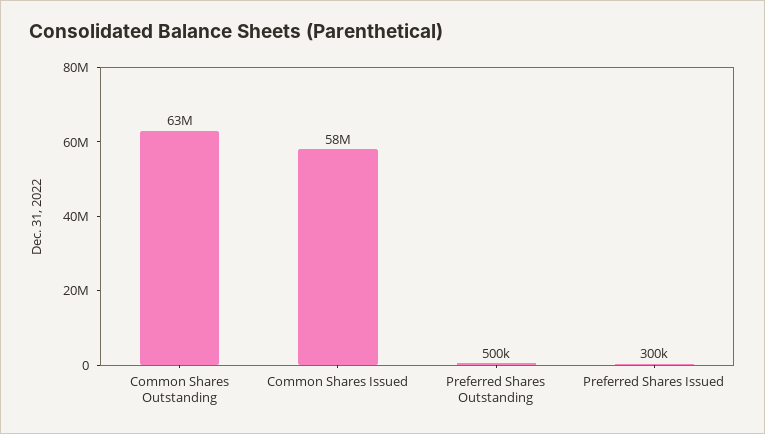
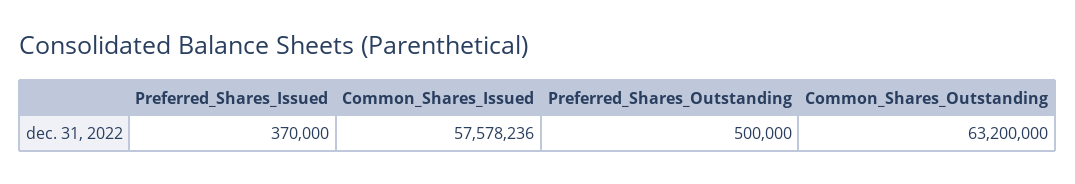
Preferred Shares Issued: 300000 -> 370000

